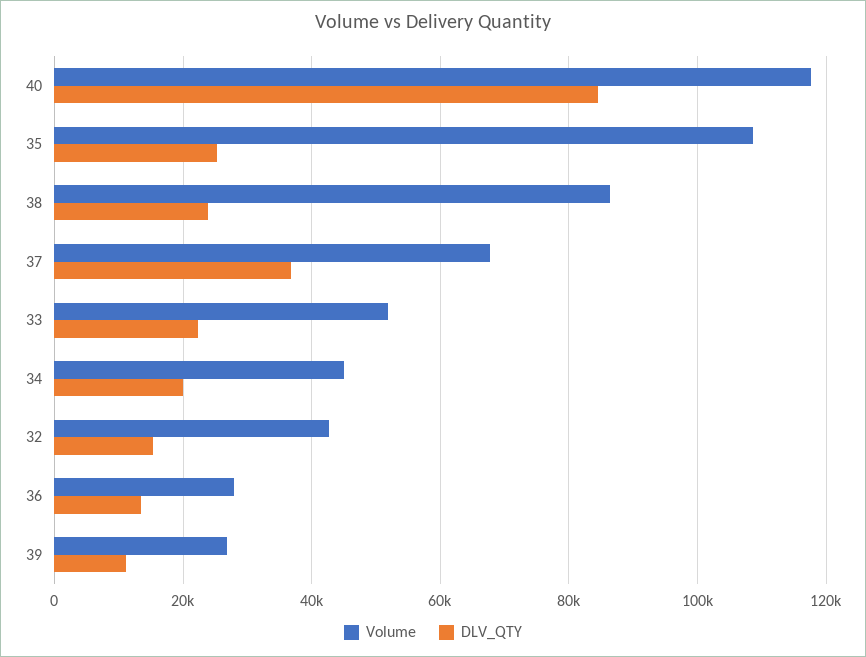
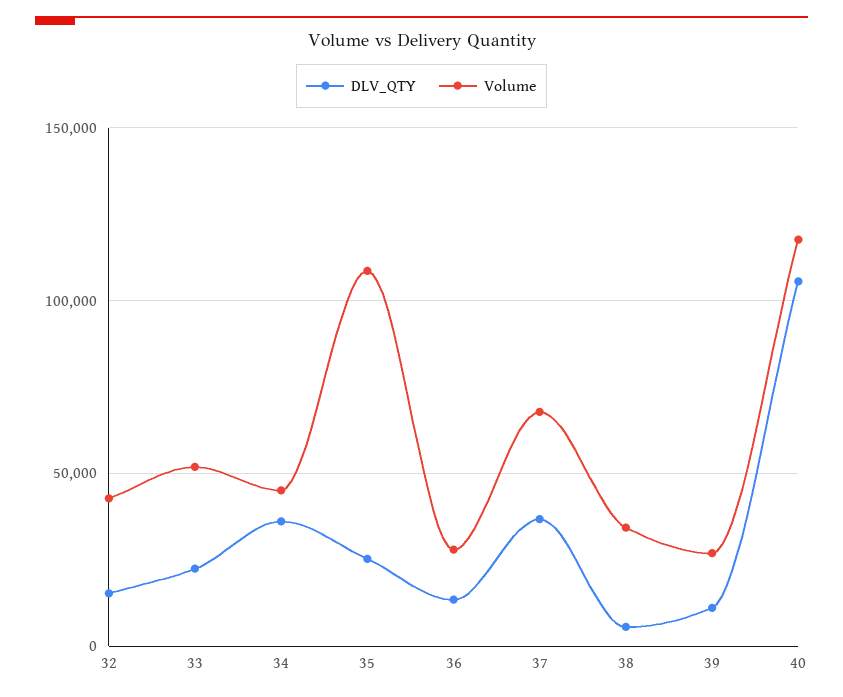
DLV_QTY, 40: 84000 -> 105000
Volume, 38: 86000 -> 35000
DLV_QTY, 38: 24000 -> 5000
DLV_QTY, 34: 20000 -> 35000

